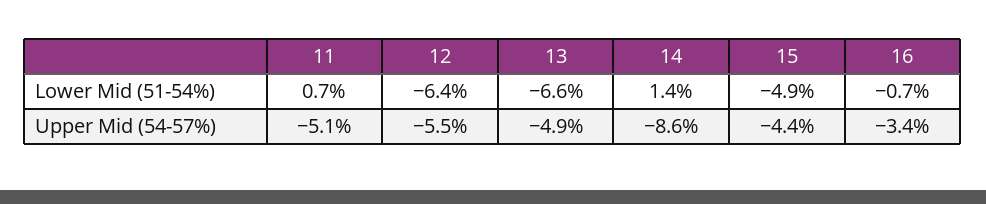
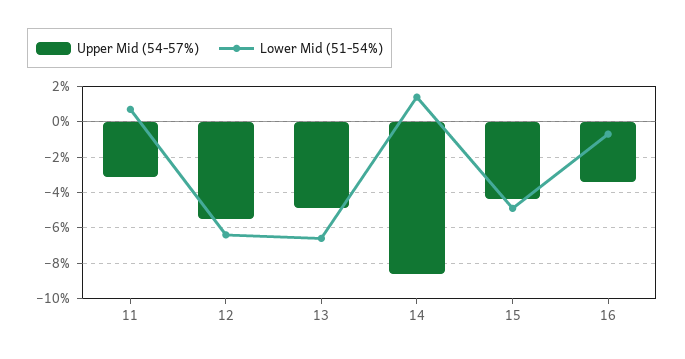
Upper Mid (54-57%), 11: -5.1 -> -3

